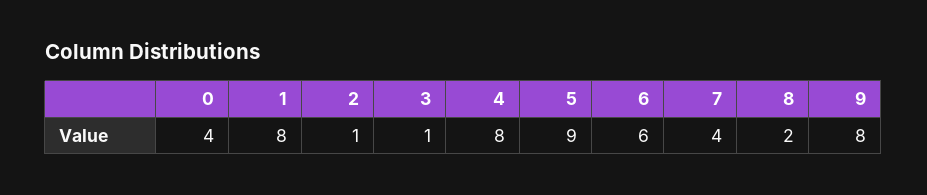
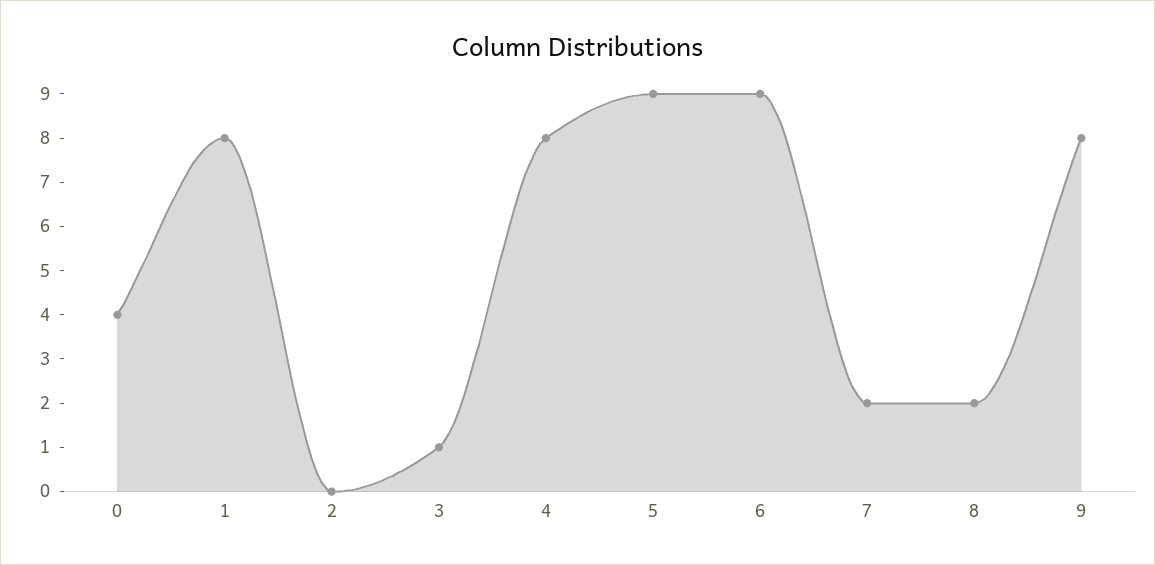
2: 1 -> 0
6: 6 -> 9
7: 4 -> 2

